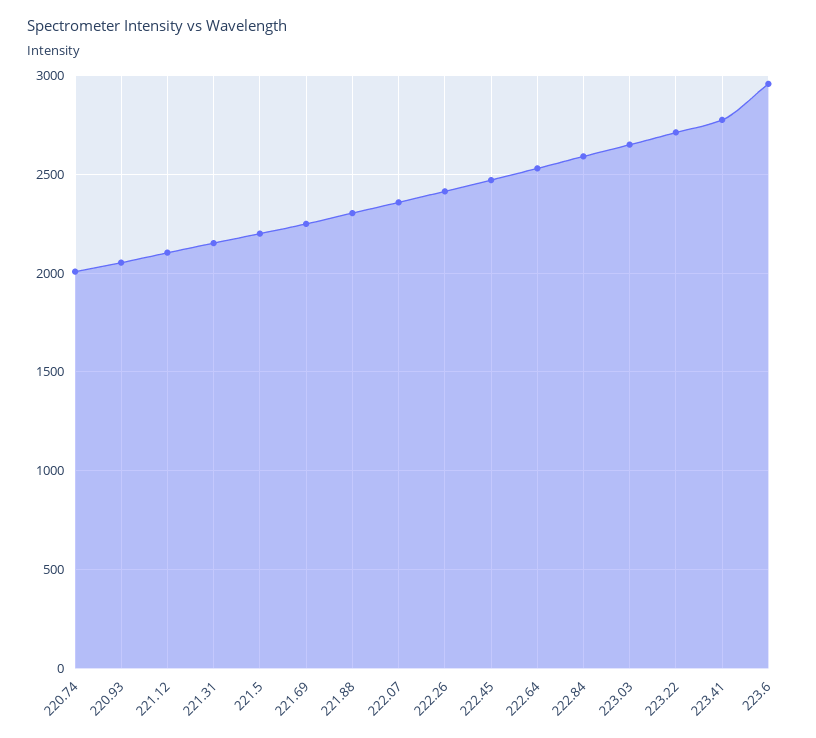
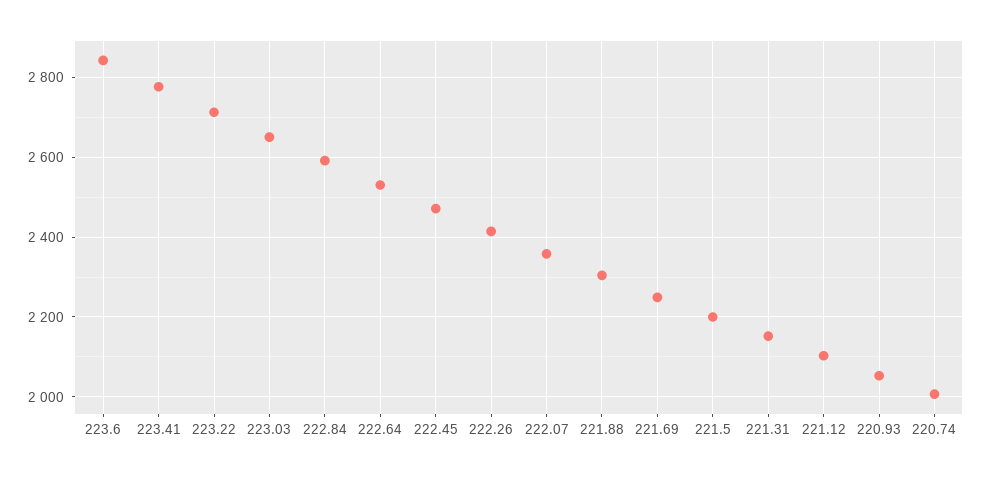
223.6: 2950 -> 2840

